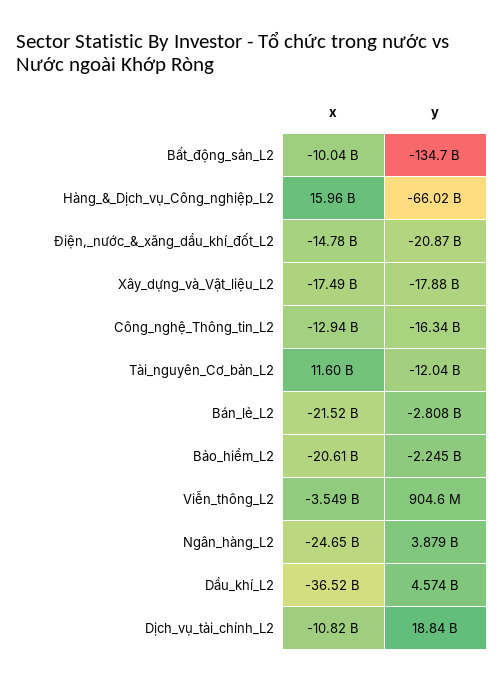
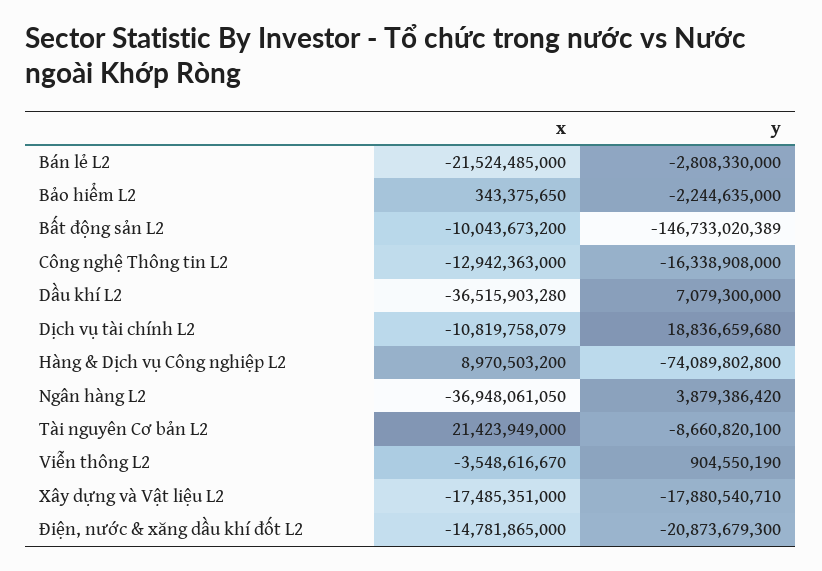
y, Bất_động_sản_L2: -134700000000 -> -146733020389
x, Hàng_&_Dịch_vụ_Công_nghiệp_L2: 15960000000 -> 8970503200
y, Hàng_&_Dịch_vụ_Công_nghiệp_L2: -66020000000 -> -74089802800
x, Tài_nguyên_Cơ_bản_L2: 11600000000 -> 21423949000
y, Tài_nguyên_Cơ_bản_L2: -12040000000 -> -8660820100
x, Bảo_hiểm_L2: -20610000000 -> 343375650
x, Ngân_hàng_L2: -24650000000 -> -36948061050
y, Dầu_khí_L2: 4574000000 -> 7079300000

